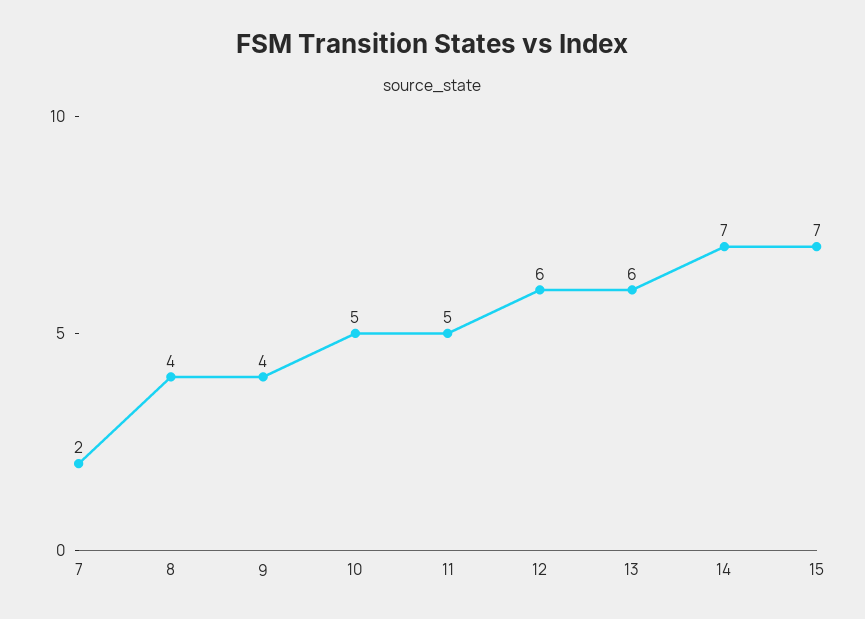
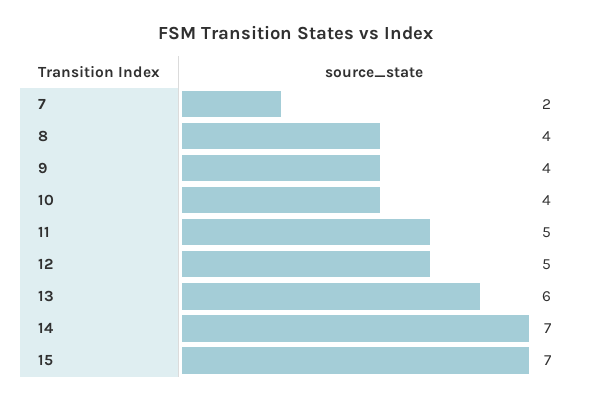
10: 5 -> 4
12: 6 -> 5

